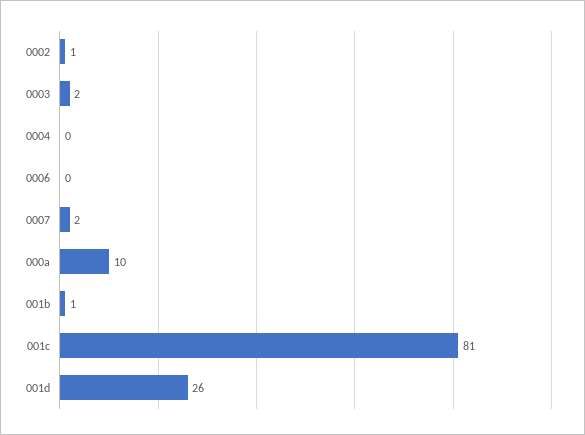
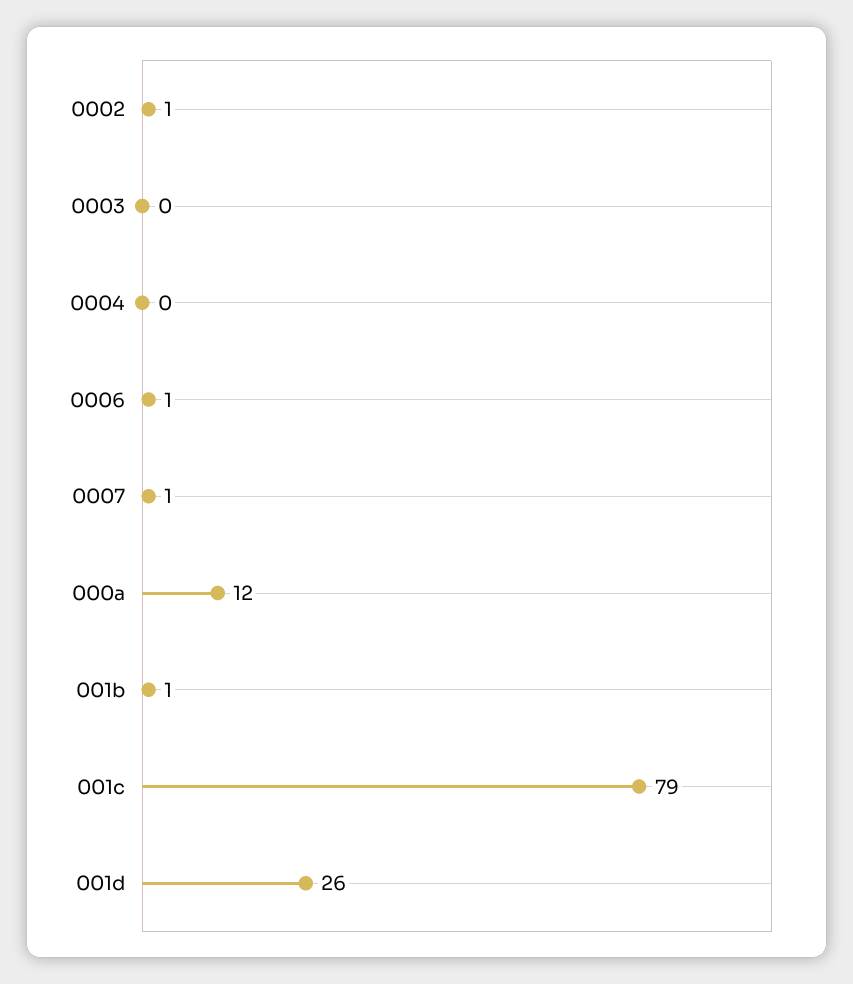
0003: 2 -> 0
0006: 0 -> 1
0007: 2 -> 1
000a: 10 -> 12
001c: 81 -> 79

